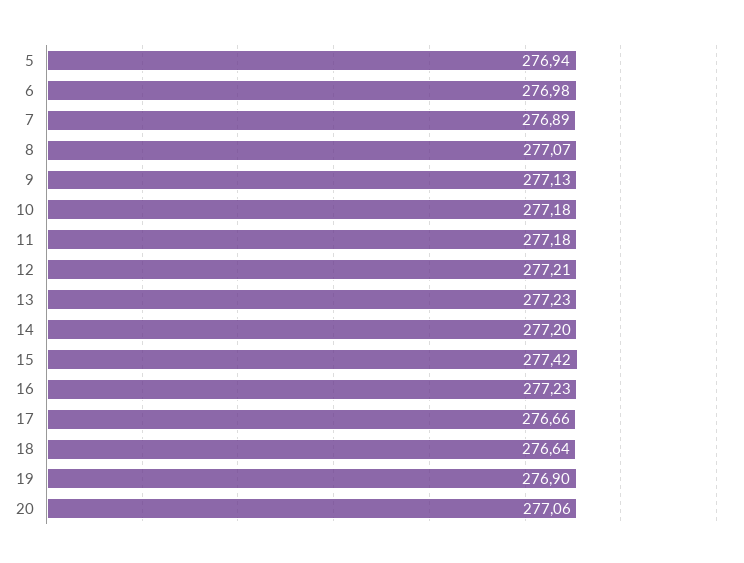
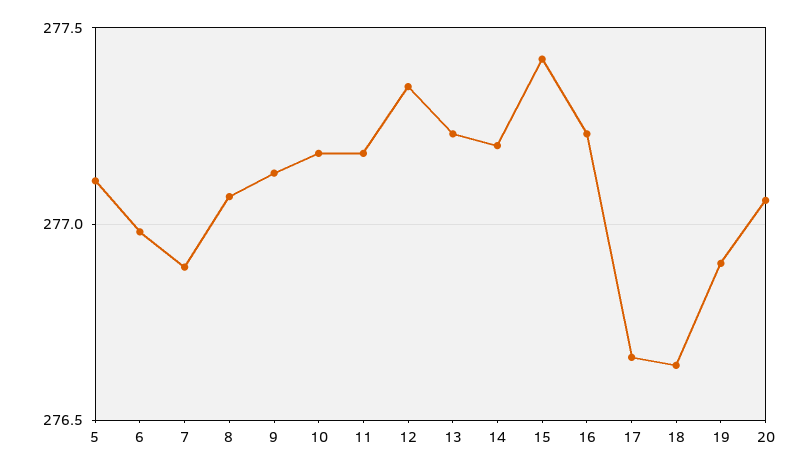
5: 276.94 -> 277.1
12: 277.21 -> 277.35

